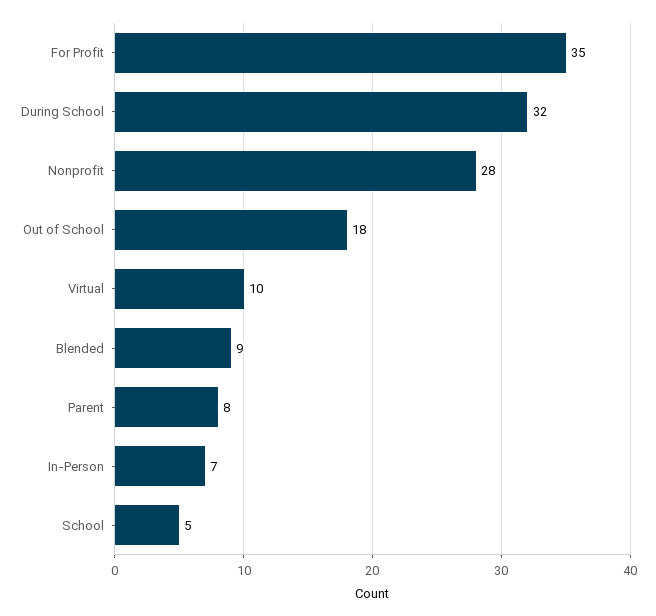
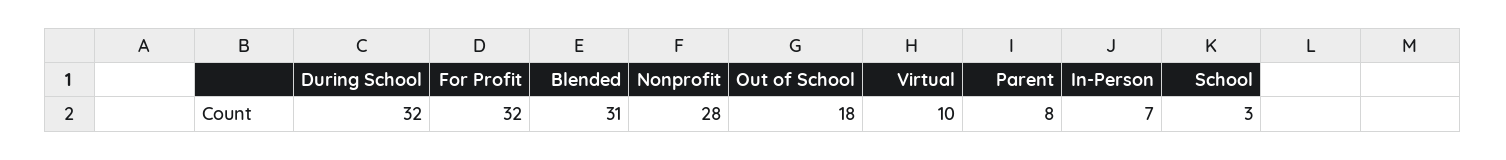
For Profit: 35 -> 32
Blended: 9 -> 31
School: 5 -> 3

